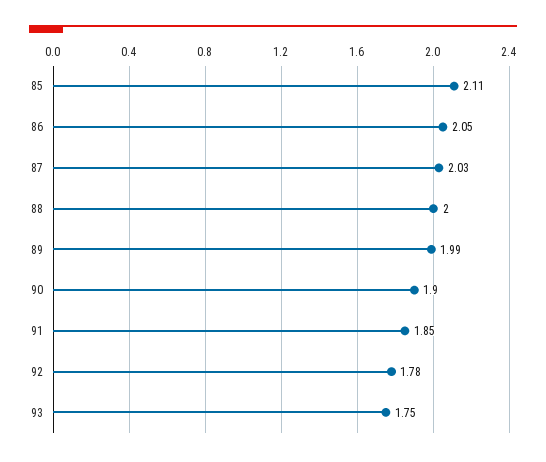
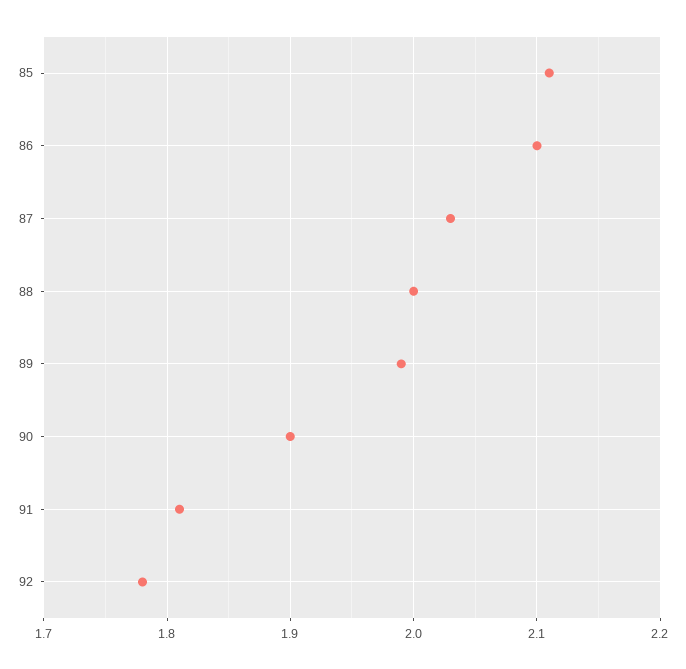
86: 2.05 -> 2.1
91: 1.85 -> 1.81
93: 1.75 -> none

